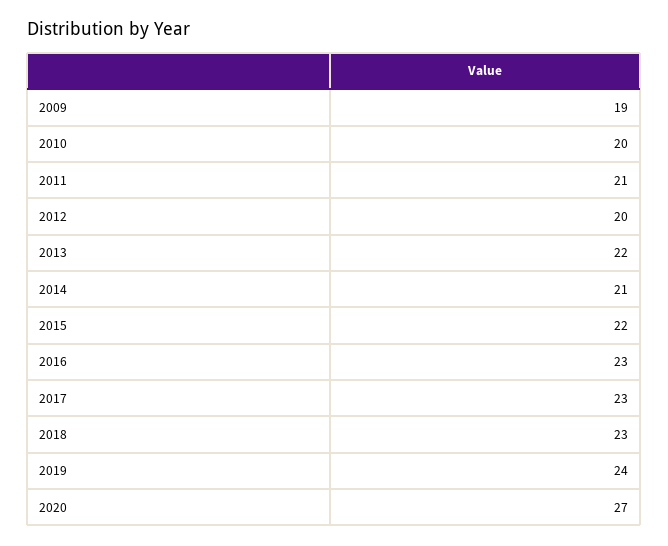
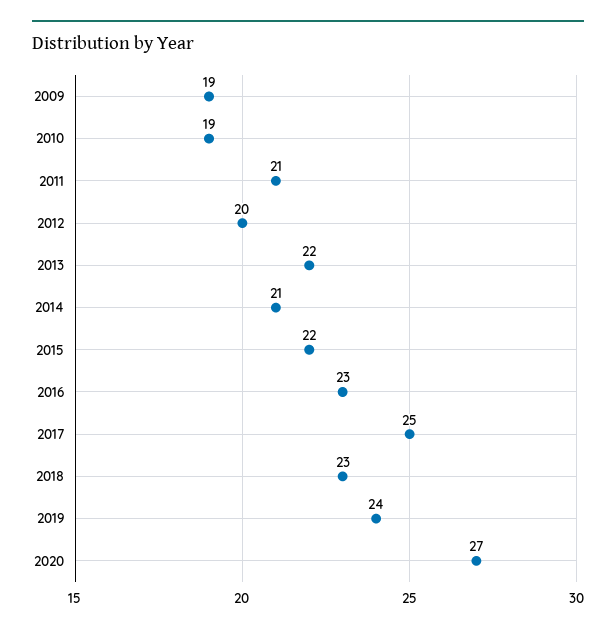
2010: 20 -> 19
2017: 23 -> 25

